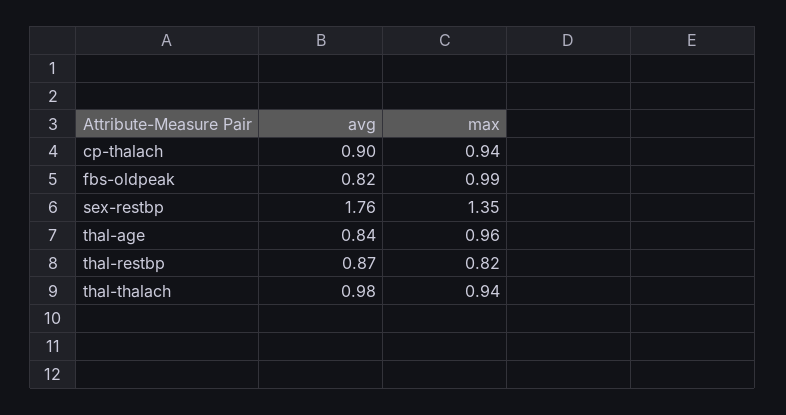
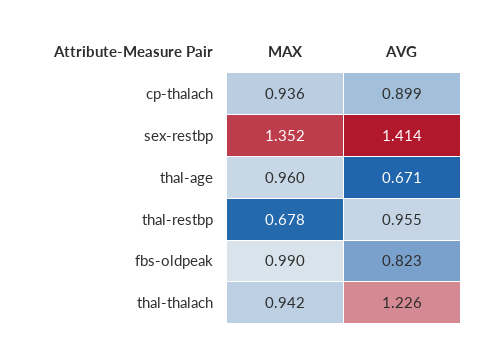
avg, sex-restbp: 1.76 -> 1.414
avg, thal-age: 0.84 -> 0.671
avg, thal-restbp: 0.87 -> 0.955
max, thal-restbp: 0.82 -> 0.678
avg, thal-thalach: 0.98 -> 1.226

